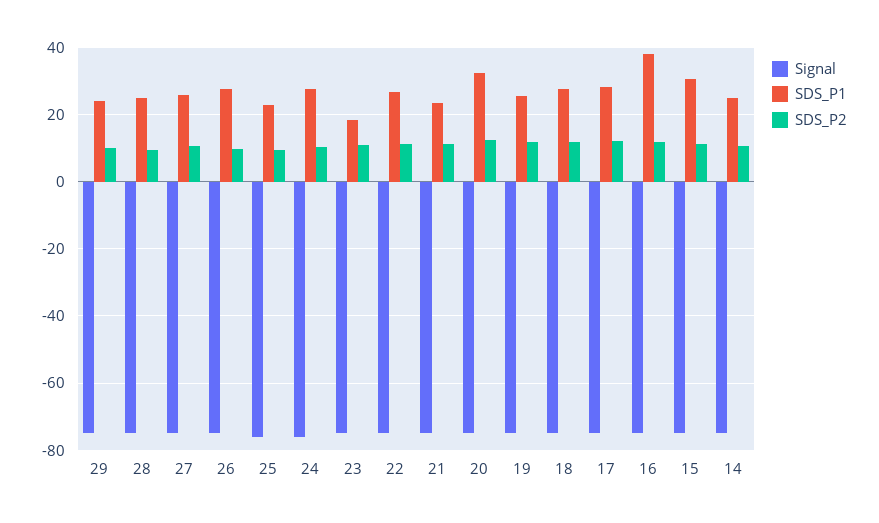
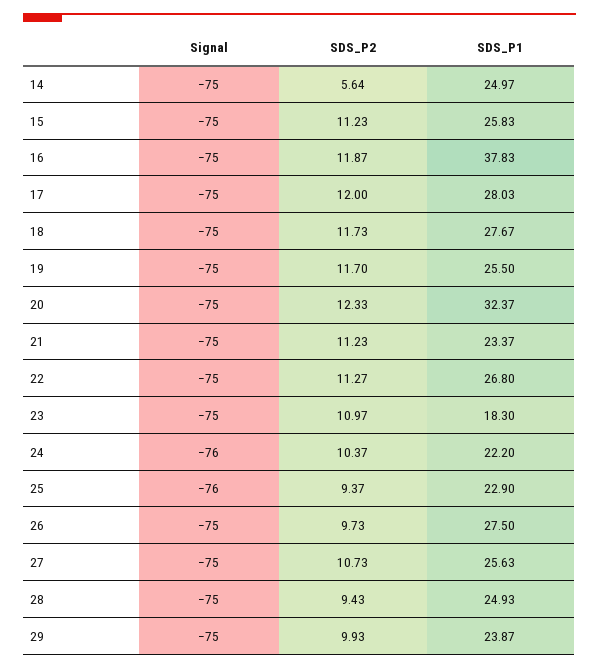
SDS_P1, 24: 28 -> 22.2
SDS_P1, 15: 30 -> 25.83
SDS_P2, 14: 10 -> 5.64

